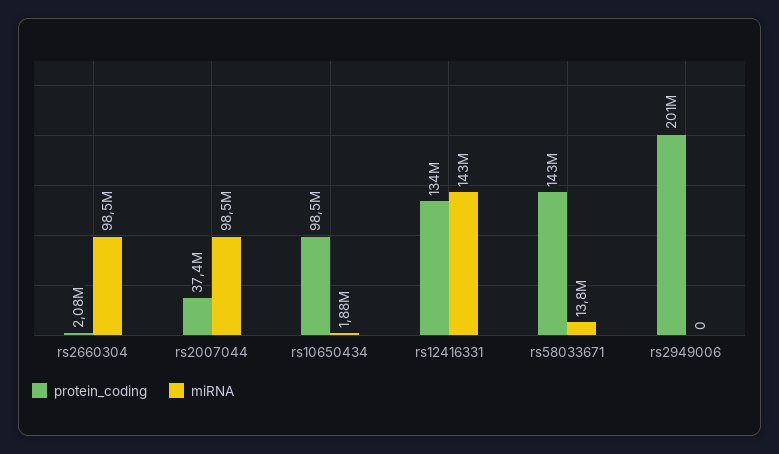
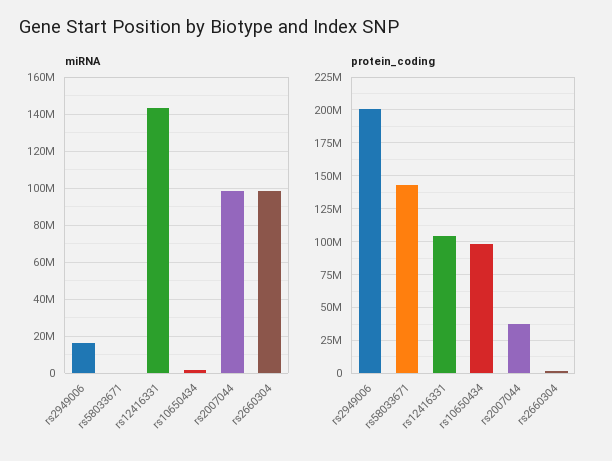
protein_coding, rs12416331: 134000000 -> 105000000
miRNA, rs58033671: 13800000 -> 0
miRNA, rs2949006: 0 -> 15000000

